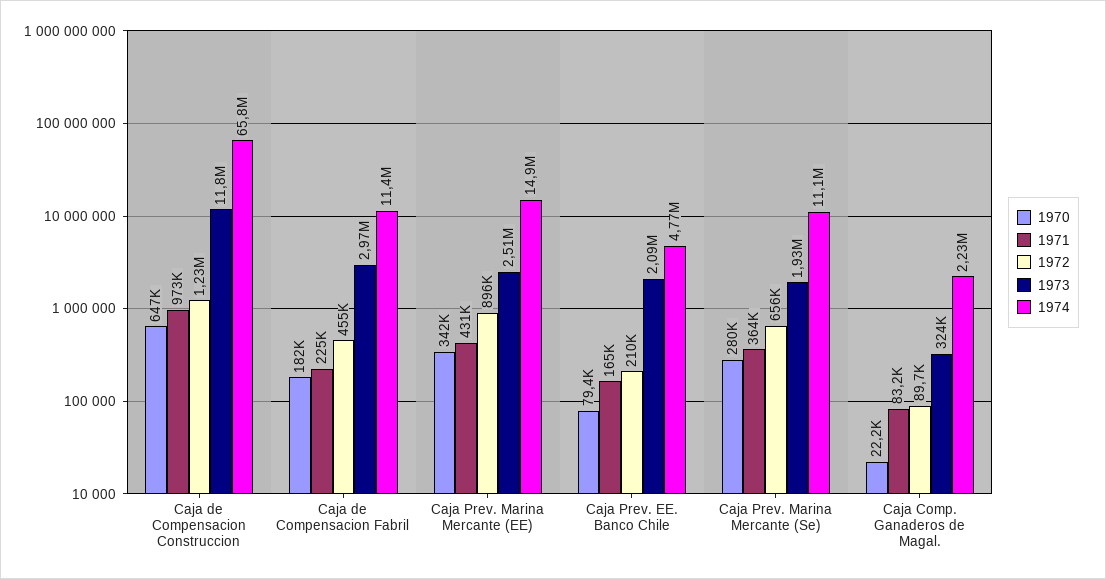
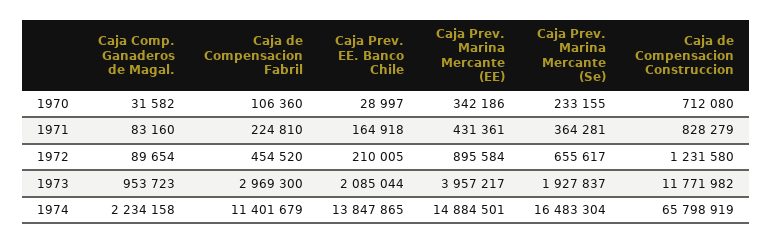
1970, Caja de Compensacion Construccion: 647000 -> 712080
1971, Caja de Compensacion Construccion: 973000 -> 828279
1970, Caja de Compensacion Fabril: 182000 -> 106360
1973, Caja Prev. Marina Mercante (EE): 2510000 -> 3957217
1970, Caja Prev. EE. Banco Chile: 79400 -> 28997
1974, Caja Prev. EE. Banco Chile: 4770000 -> 13847865
1970, Caja Prev. Marina Mercante (Se): 280000 -> 233155
1974, Caja Prev. Marina Mercante (Se): 11100000 -> 16483304
1970, Caja Comp. Ganaderos de Magal.: 22200 -> 31582
1973, Caja Comp. Ganaderos de Magal.: 324000 -> 953723

